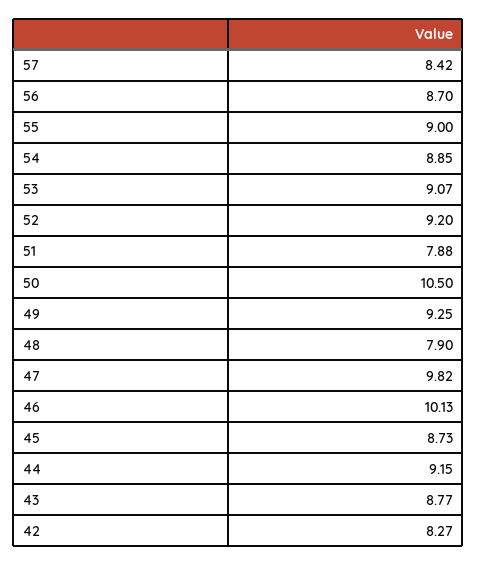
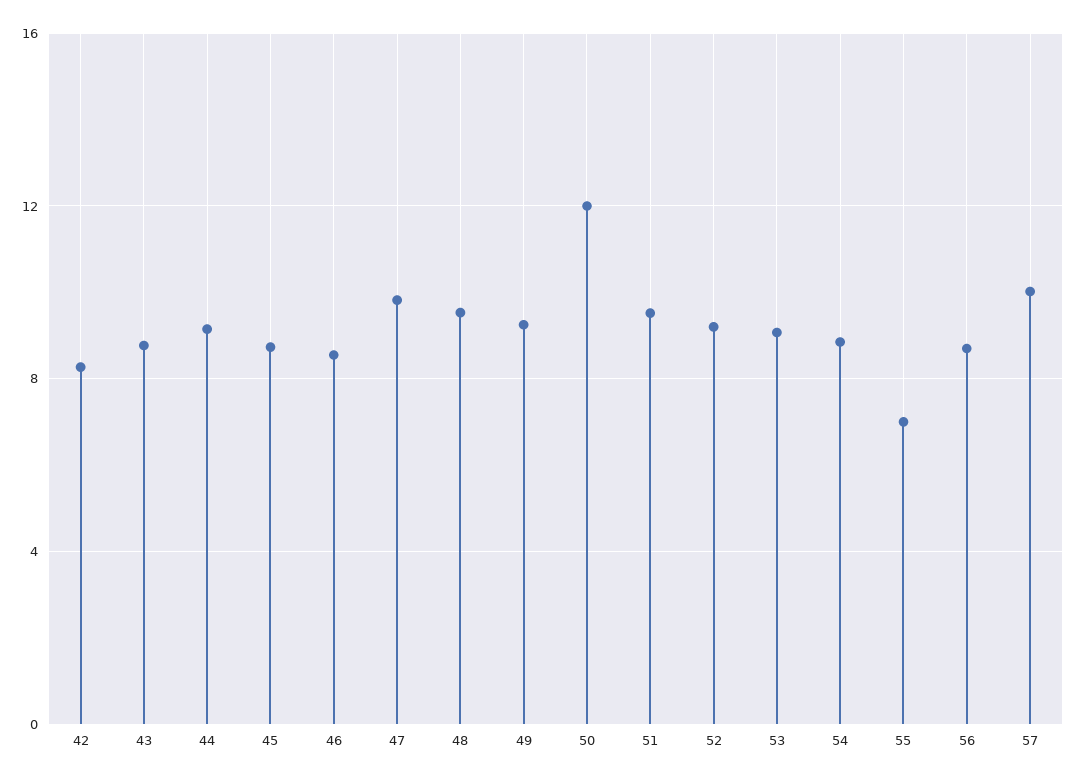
57: 8.42 -> 10
55: 9 -> 7
51: 7.88 -> 9.5
50: 10.5 -> 12
48: 7.9 -> 9.5
46: 10.13 -> 8.5

